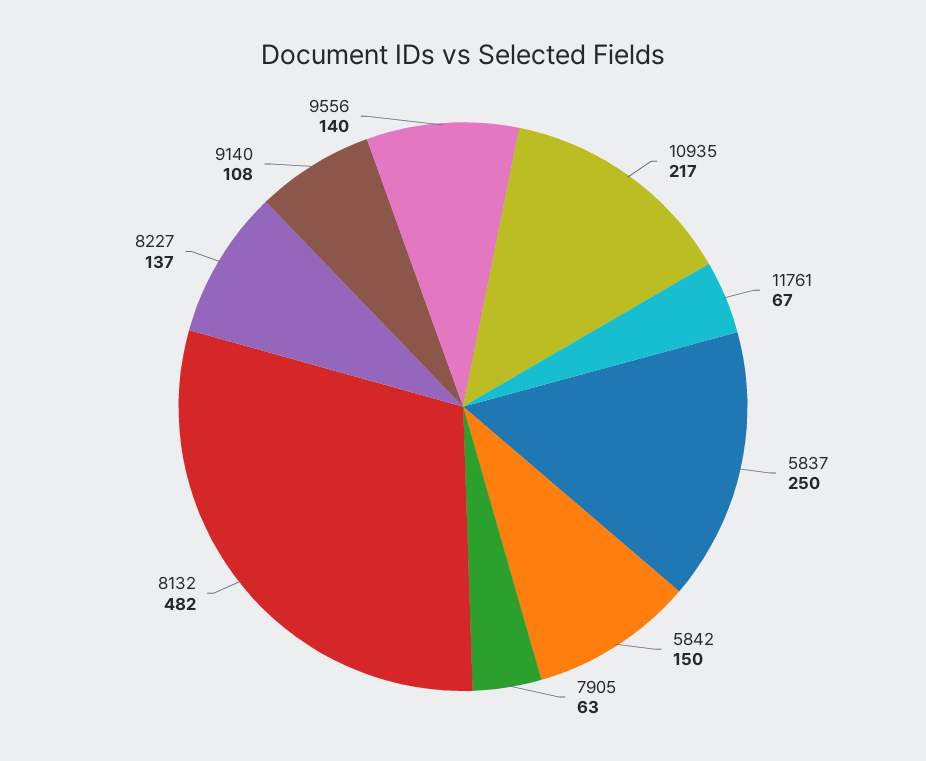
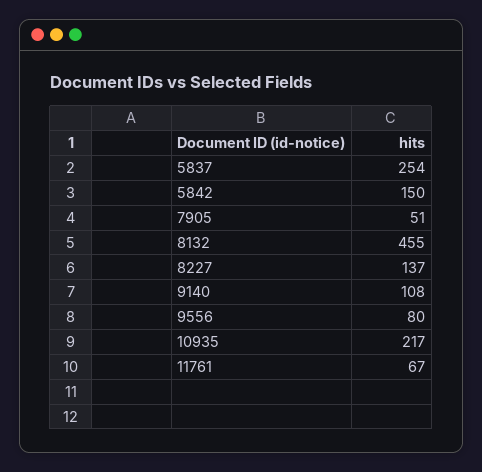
5837: 250 -> 254
7905: 63 -> 51
8132: 482 -> 455
9556: 140 -> 80

